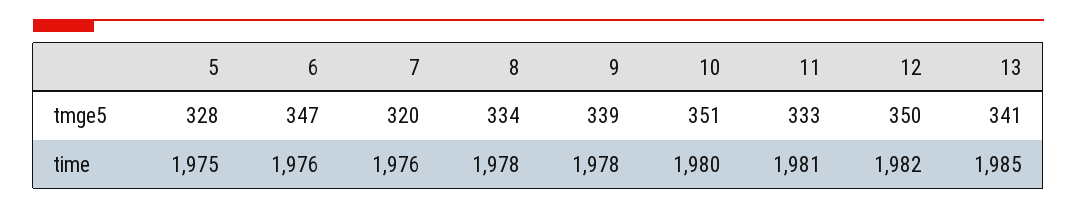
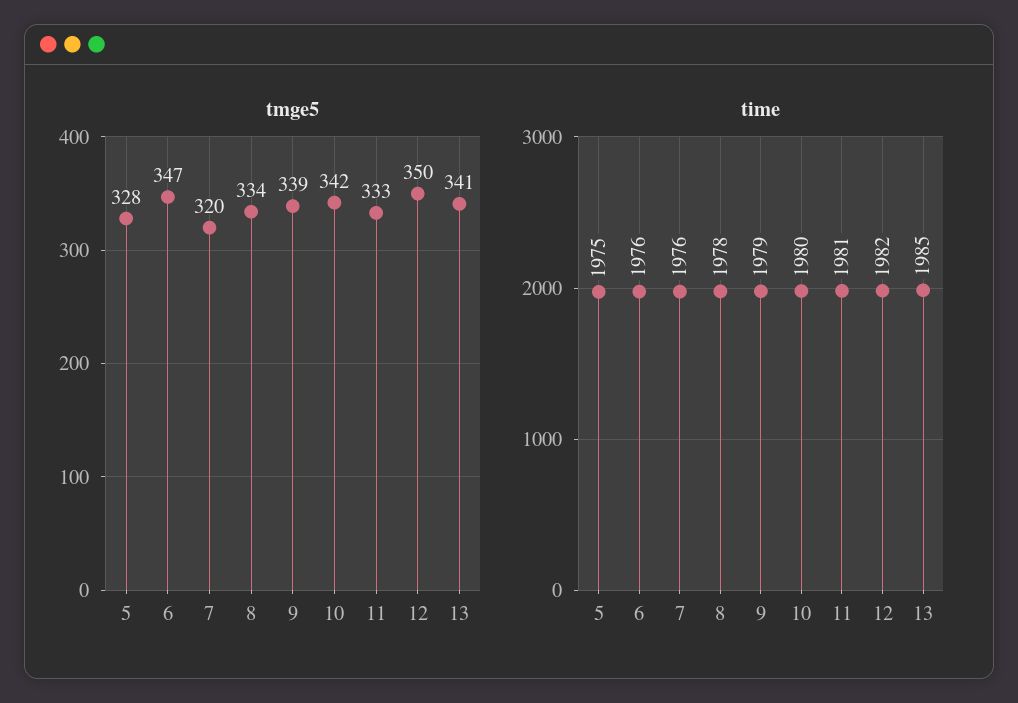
tmge5, 10: 351 -> 342
time, 9: 1978 -> 1979

